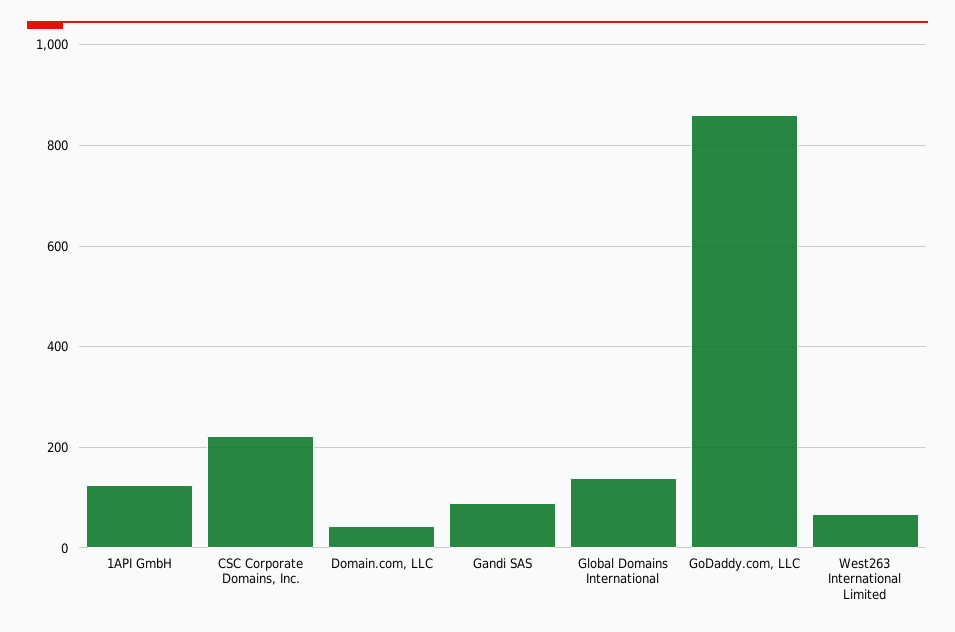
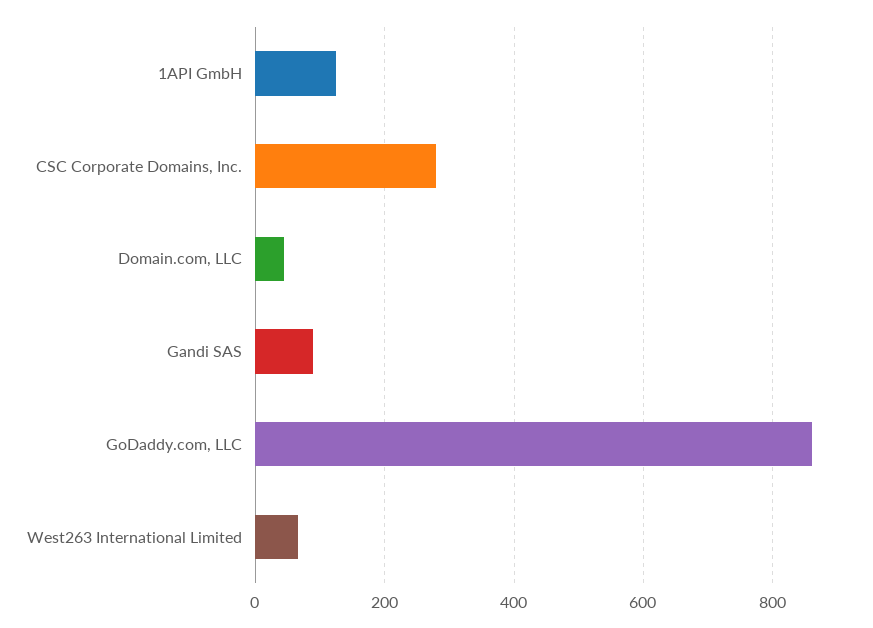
CSC Corporate Domains, Inc.: 220 -> 280
Global Domains International: 140 -> none

